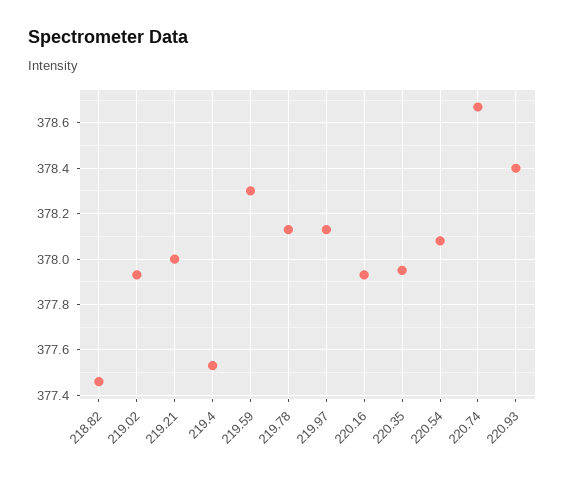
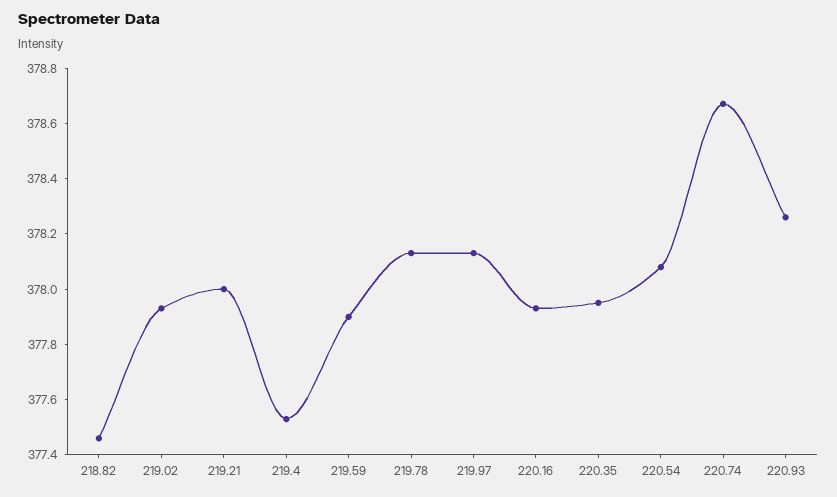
219.59: 378.3 -> 377.9
220.93: 378.4 -> 378.25

